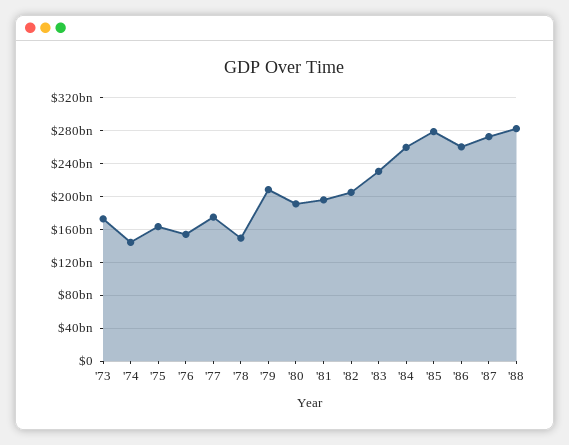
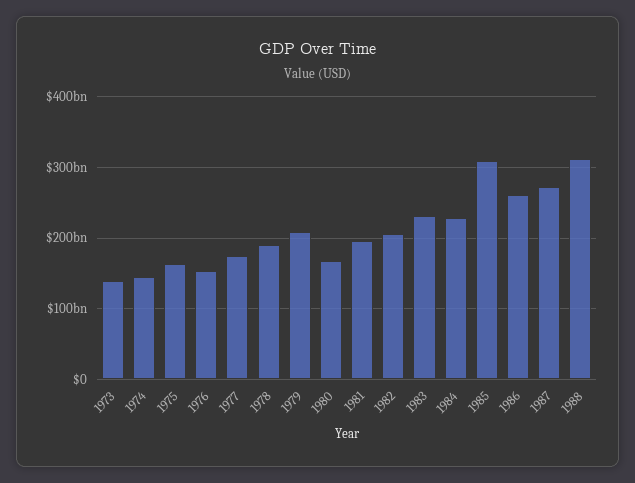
'73: 170000000000 -> 140000000000
'78: 150000000000 -> 190000000000
'80: 190000000000 -> 170000000000
'84: 260000000000 -> 230000000000
'85: 280000000000 -> 310000000000
'88: 280000000000 -> 310000000000

